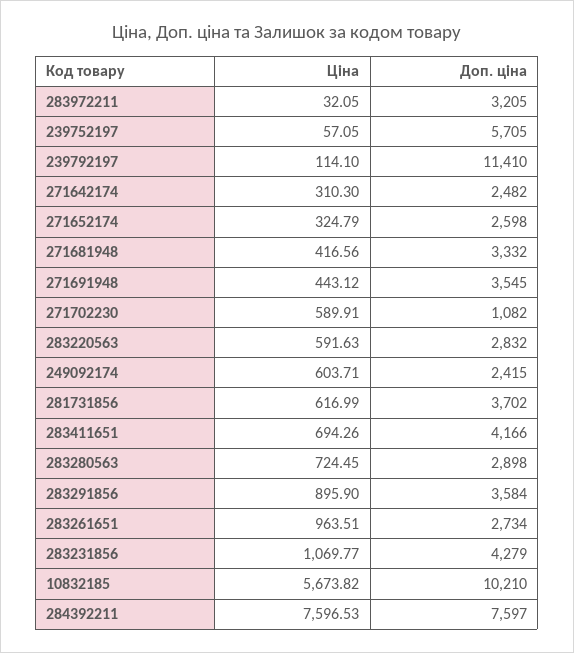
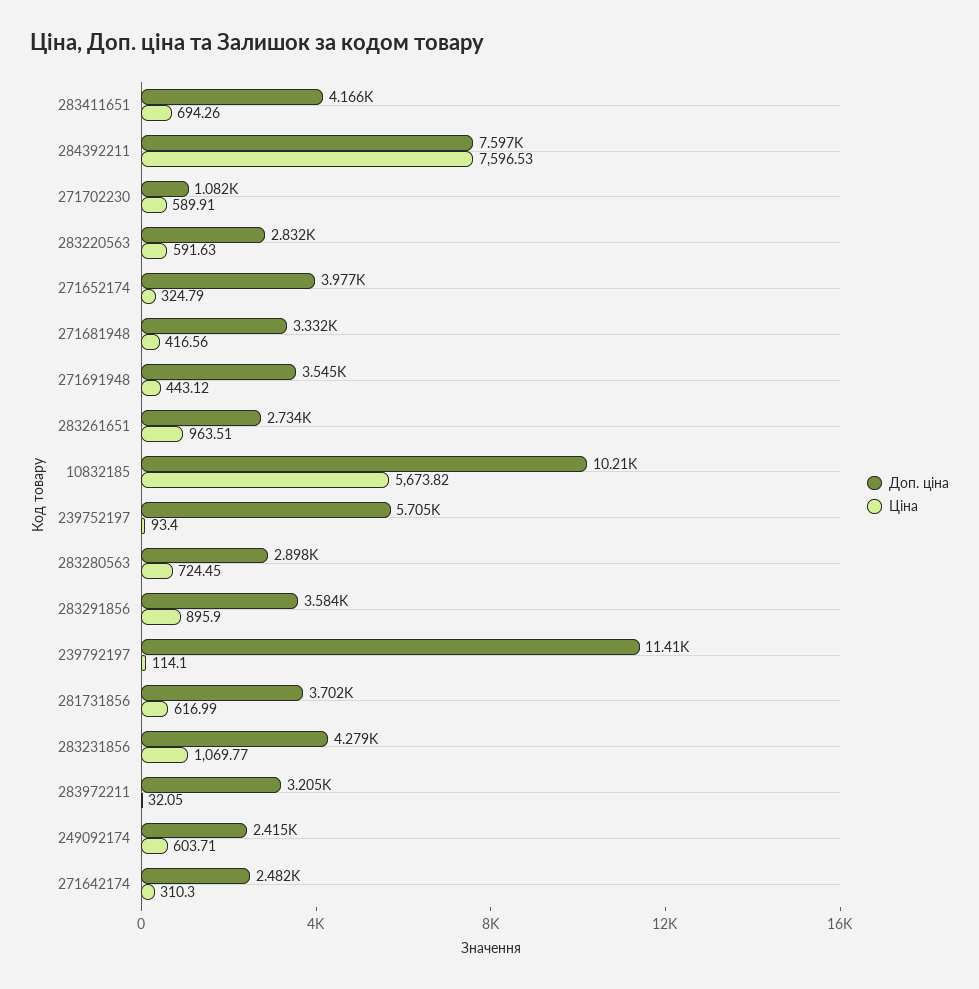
Ціна, 239752197: 57.05 -> 93.4
Доп. ціна, 271652174: 2598 -> 3977

